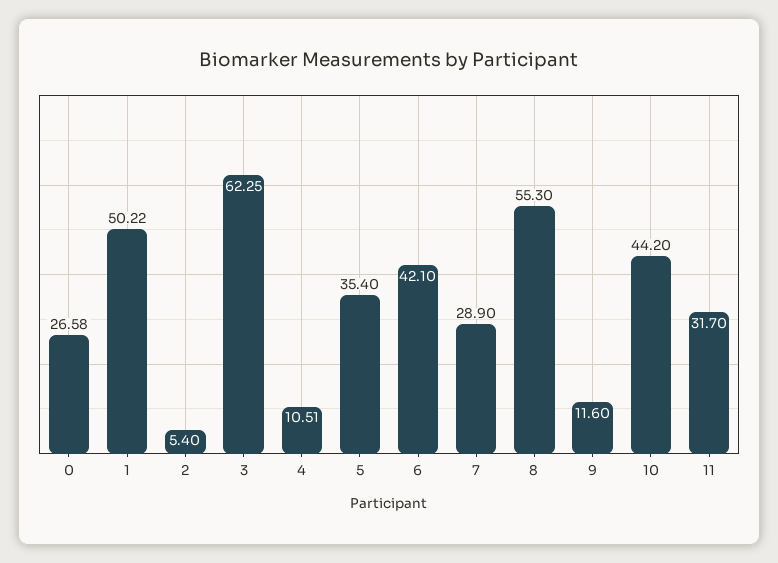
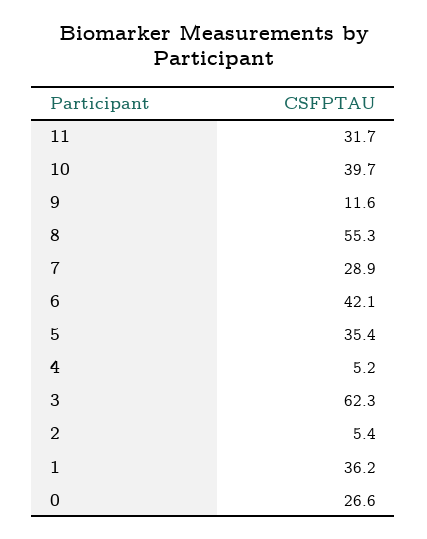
1: 50.22 -> 36.2
4: 10.51 -> 5.2
10: 44.2 -> 39.7

